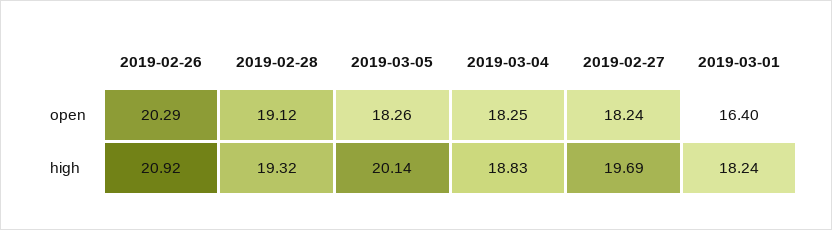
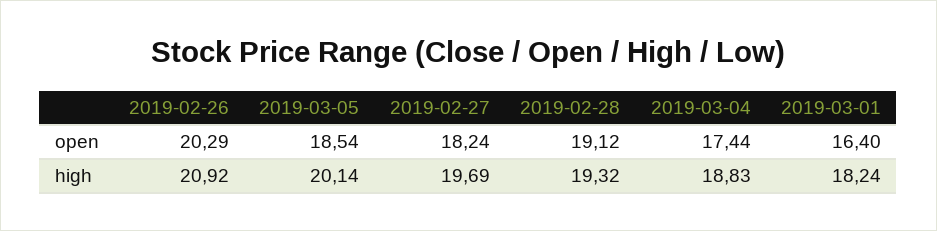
2019-03-05, open: 18.26 -> 18.54
2019-03-04, open: 18.25 -> 17.44

